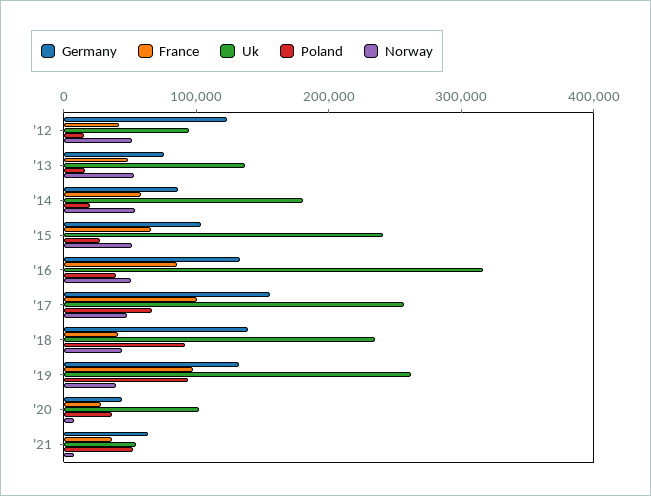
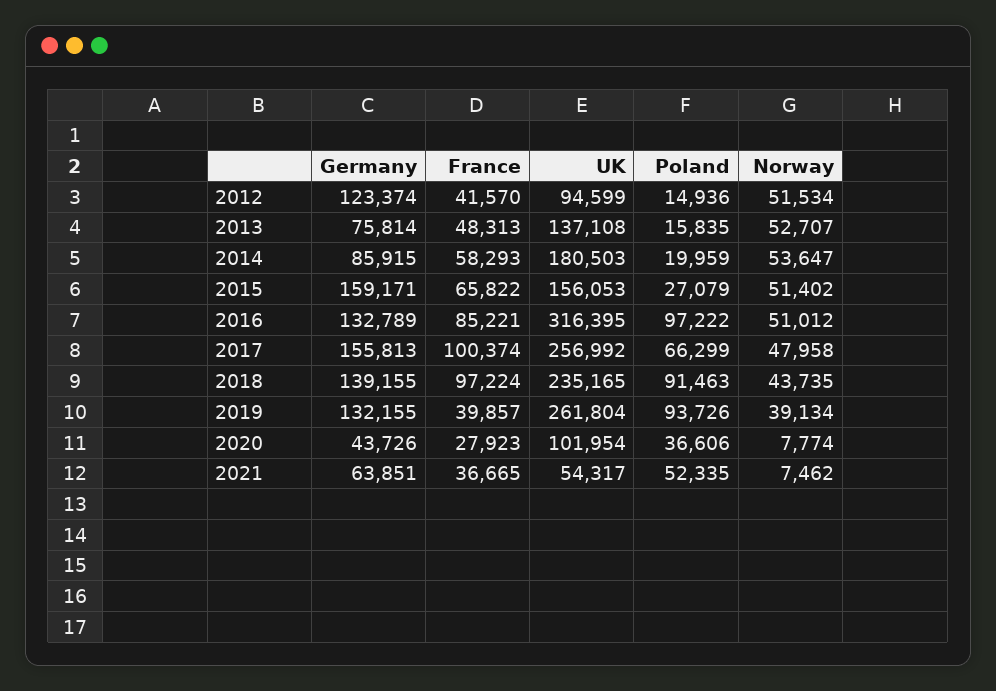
Germany, '15: 100000 -> 159171
Uk, '15: 240000 -> 156053
Poland, '16: 40000 -> 97222
France, '18: 40000 -> 97224
France, '19: 100000 -> 39857

